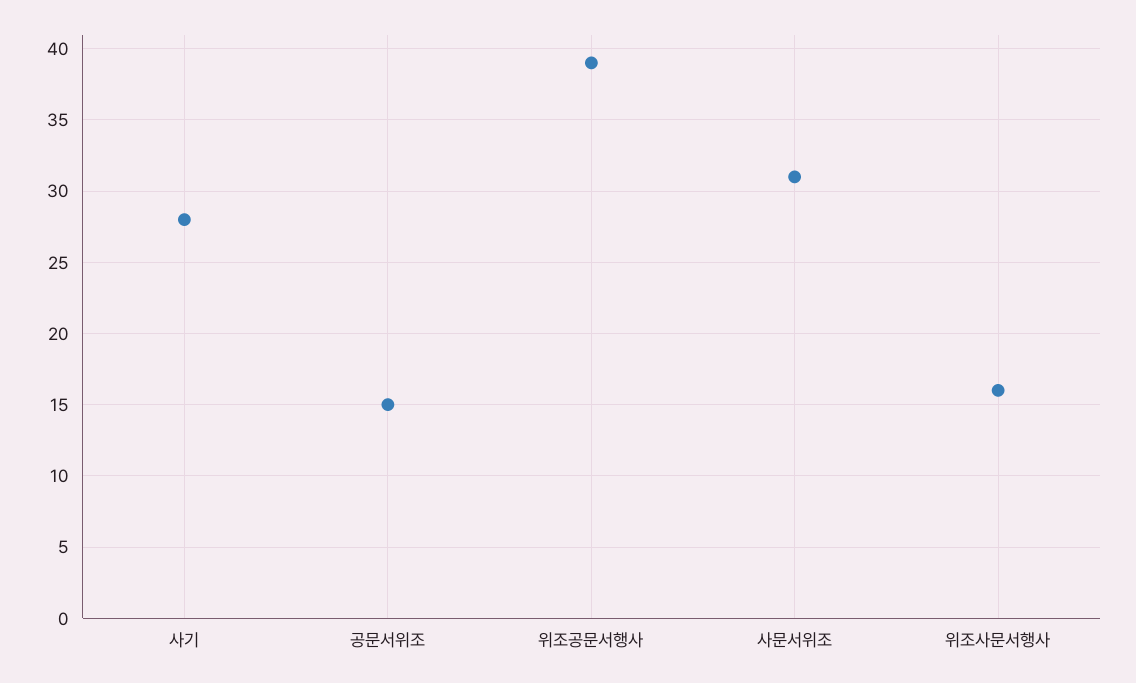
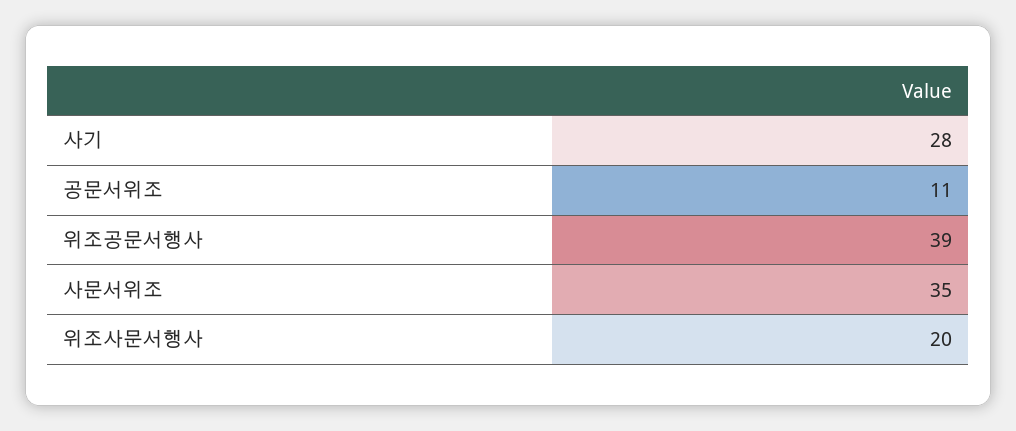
공문서위조: 15 -> 11
사문서위조: 31 -> 35
위조사문서행사: 16 -> 20

